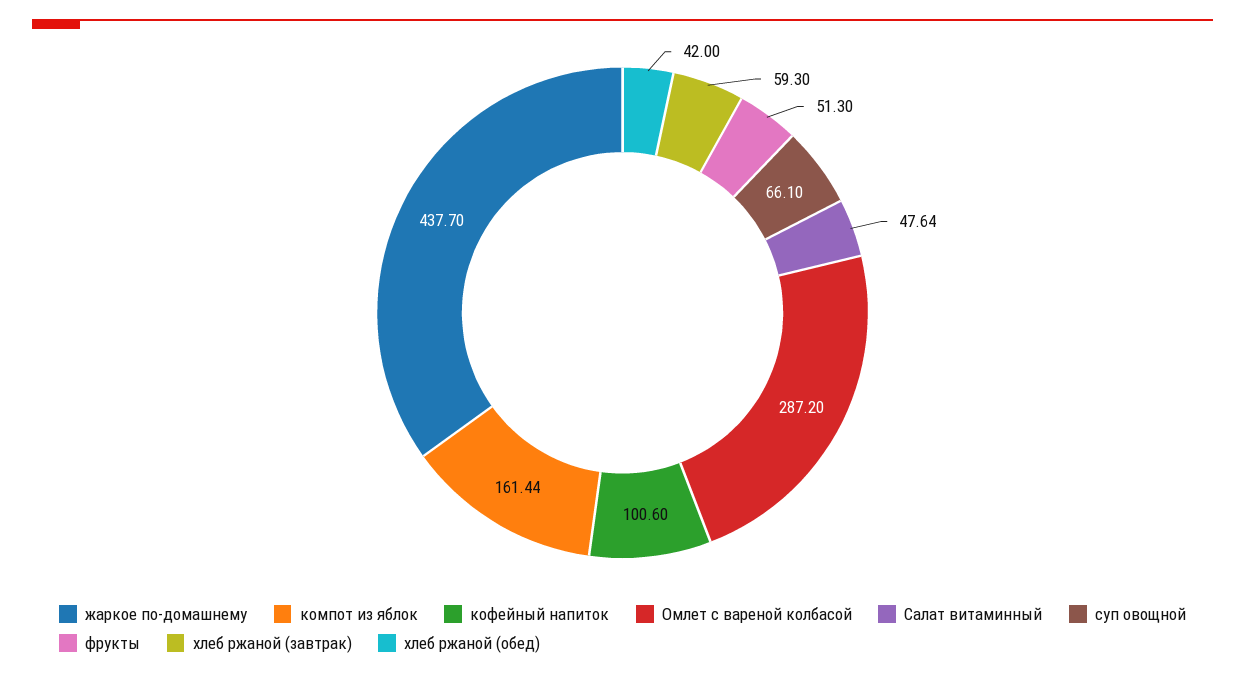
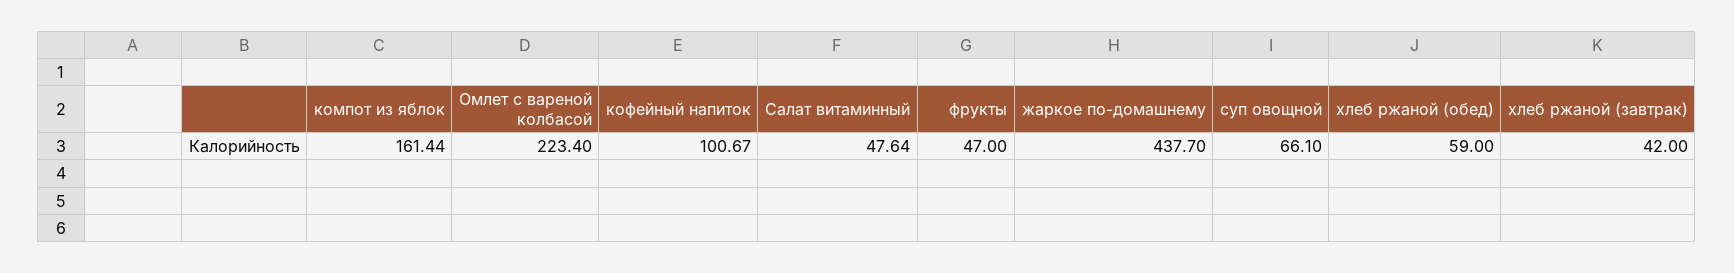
кофейный напиток: 100.6 -> 100.67
Омлет с вареной колбасой: 287.2 -> 223.4
фрукты: 51.3 -> 47
хлеб ржаной (завтрак): 59.3 -> 42
хлеб ржаной (обед): 42 -> 59

